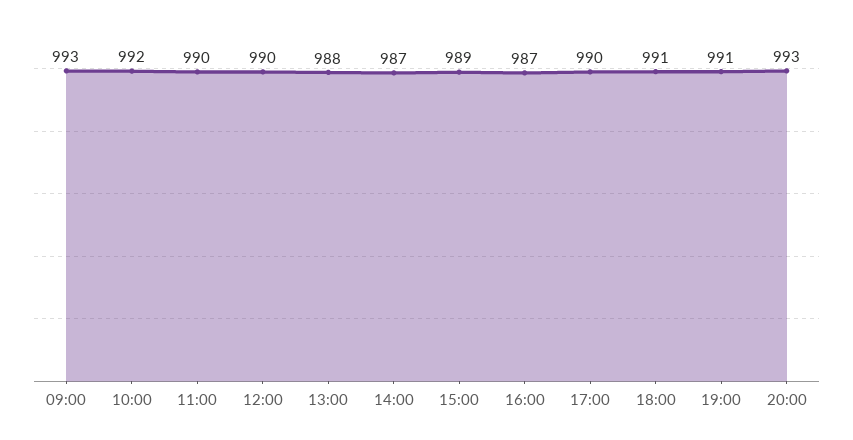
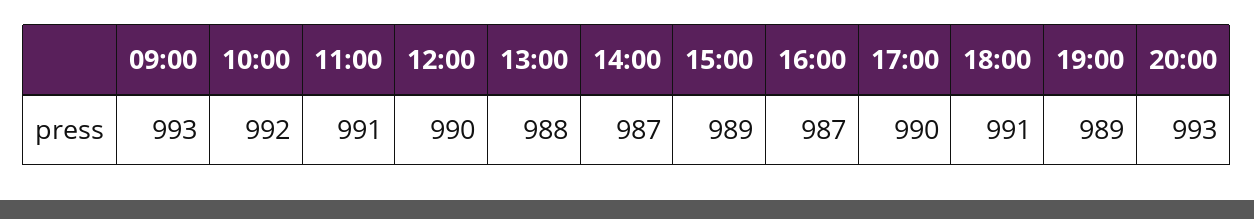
11:00: 990 -> 991
19:00: 991 -> 989

